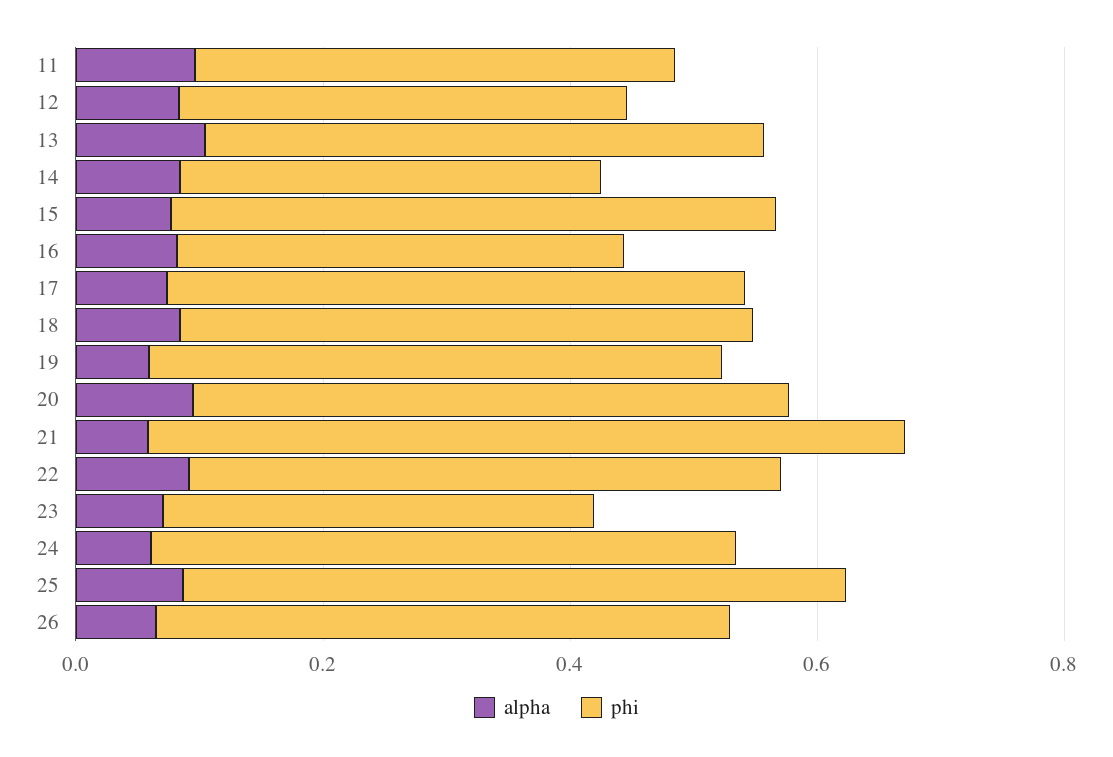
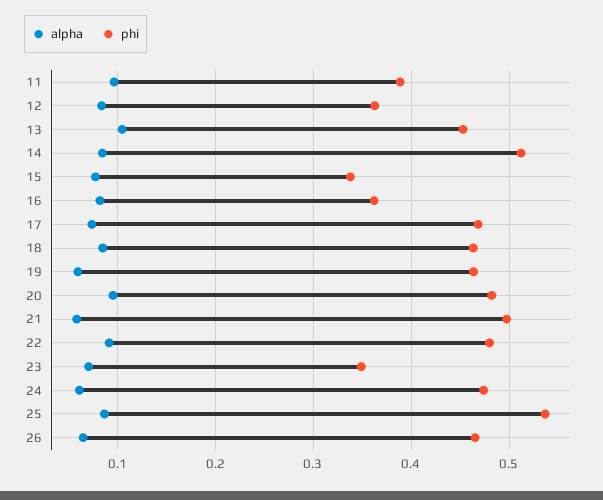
phi, 14: 0.35 -> 0.51
phi, 15: 0.5 -> 0.34
phi, 21: 0.6 -> 0.5

